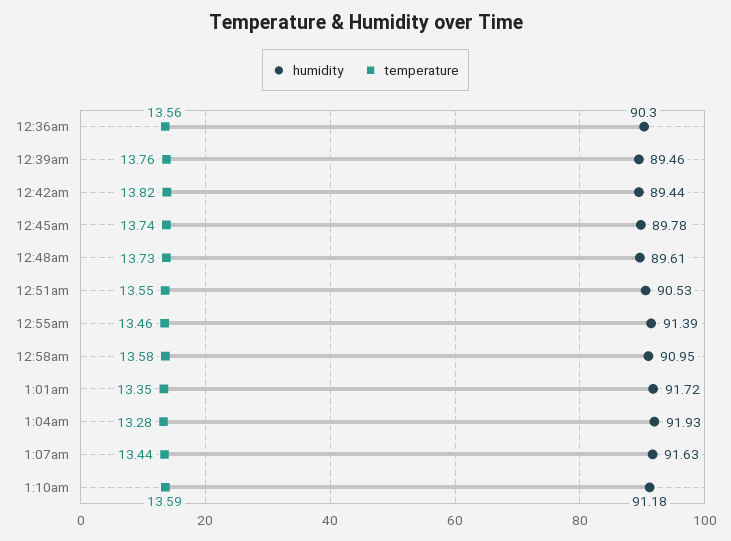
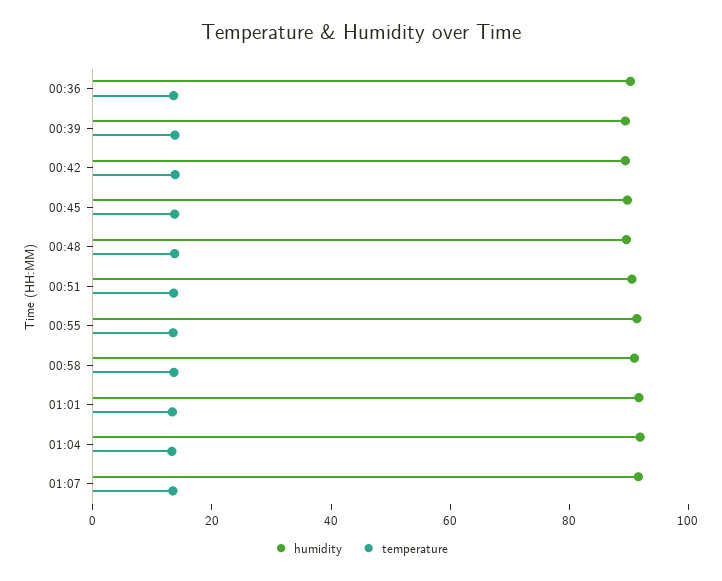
humidity, 1:10am: 91.18 -> none
temperature, 1:10am: 13.59 -> none

